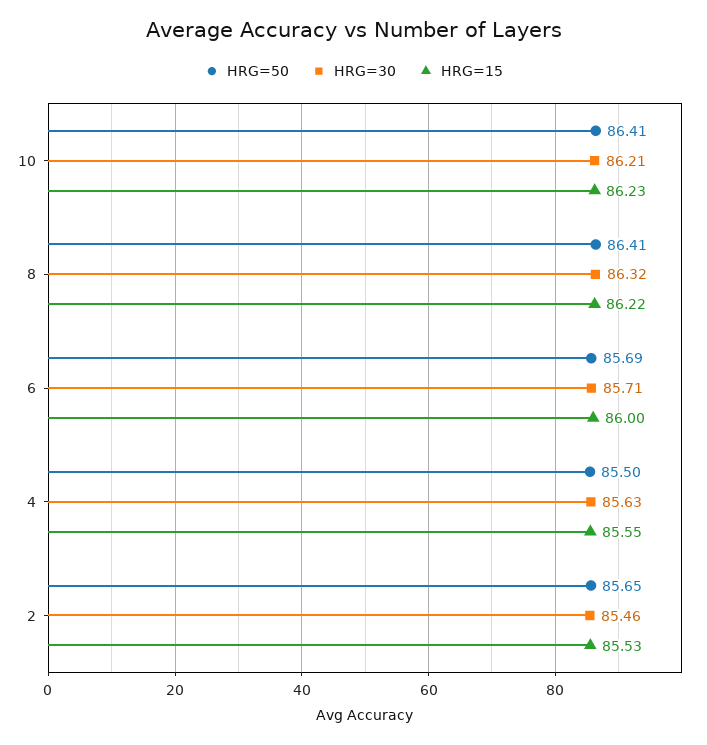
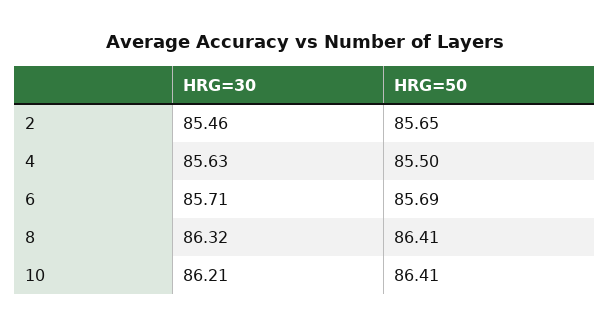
HRG=15, 10: 86.23 -> none
HRG=15, 8: 86.22 -> none
HRG=15, 6: 86 -> none
HRG=15, 4: 85.55 -> none
HRG=15, 2: 85.53 -> none

